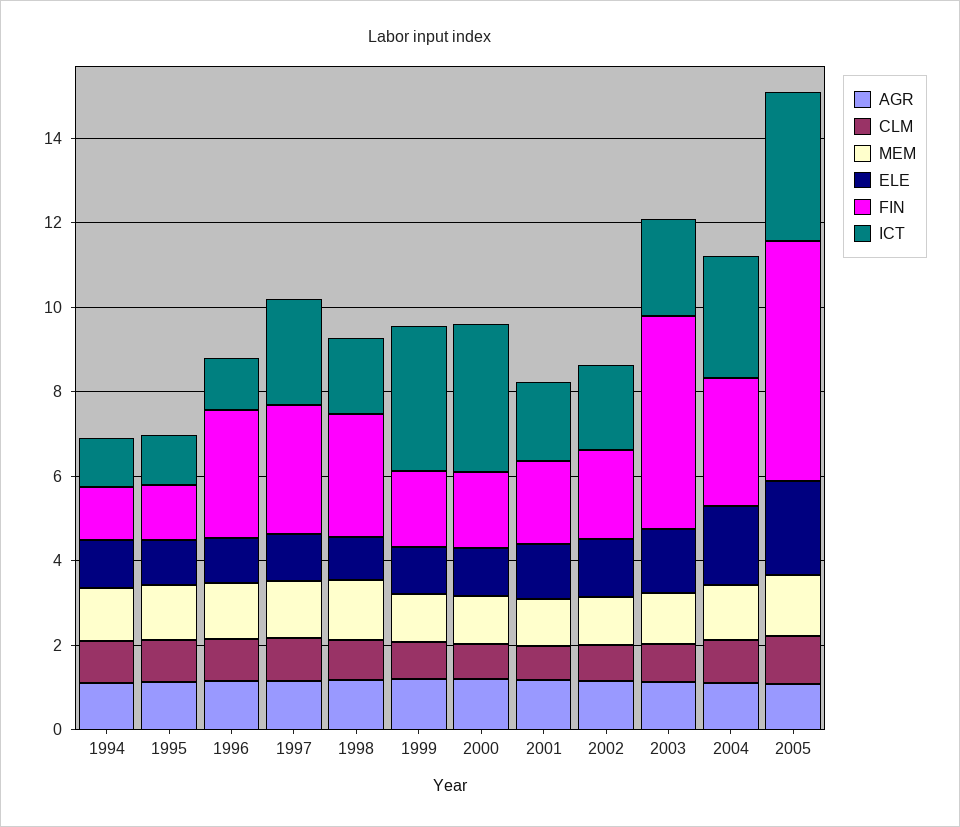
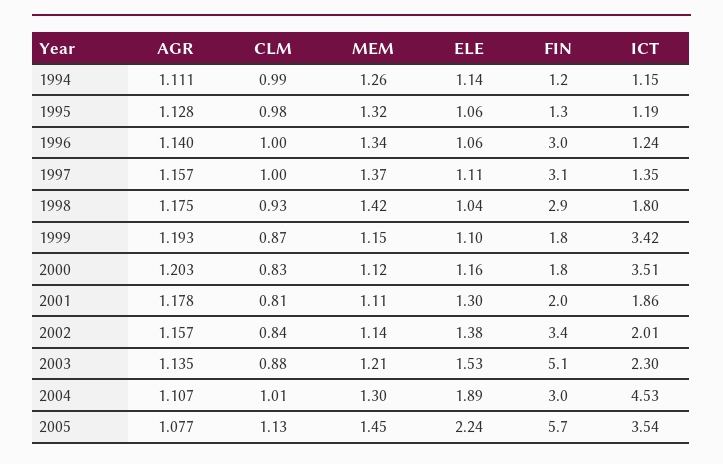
ICT, 1997: 2.5 -> 1.35
FIN, 2002: 2 -> 3.4
ICT, 2004: 3 -> 4.53

